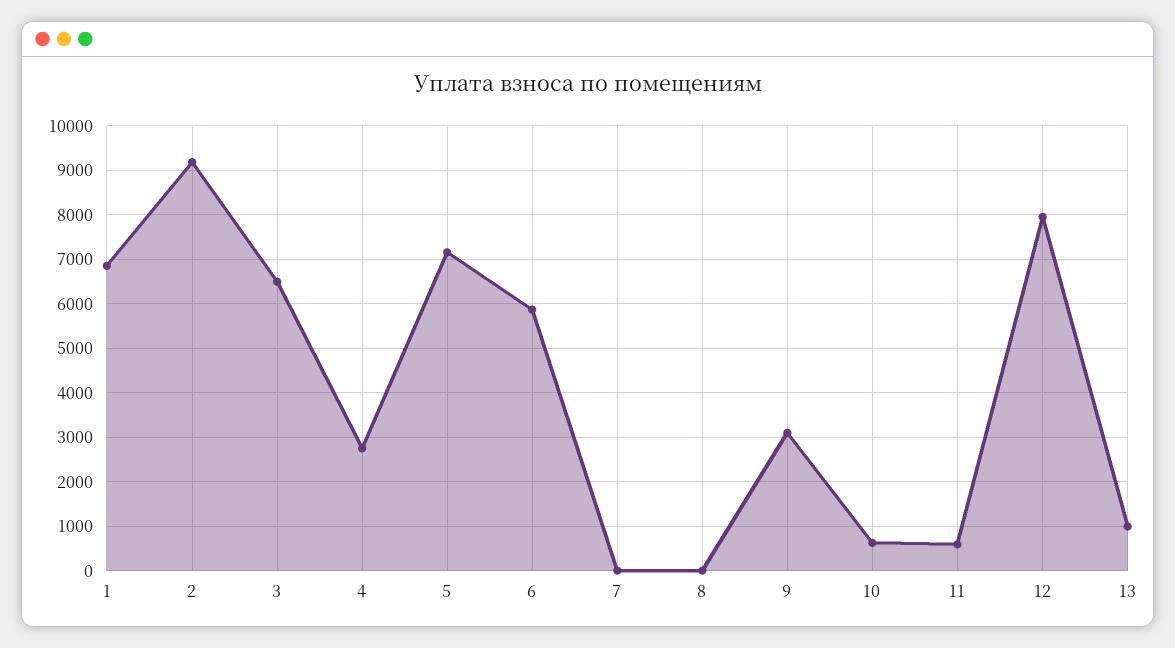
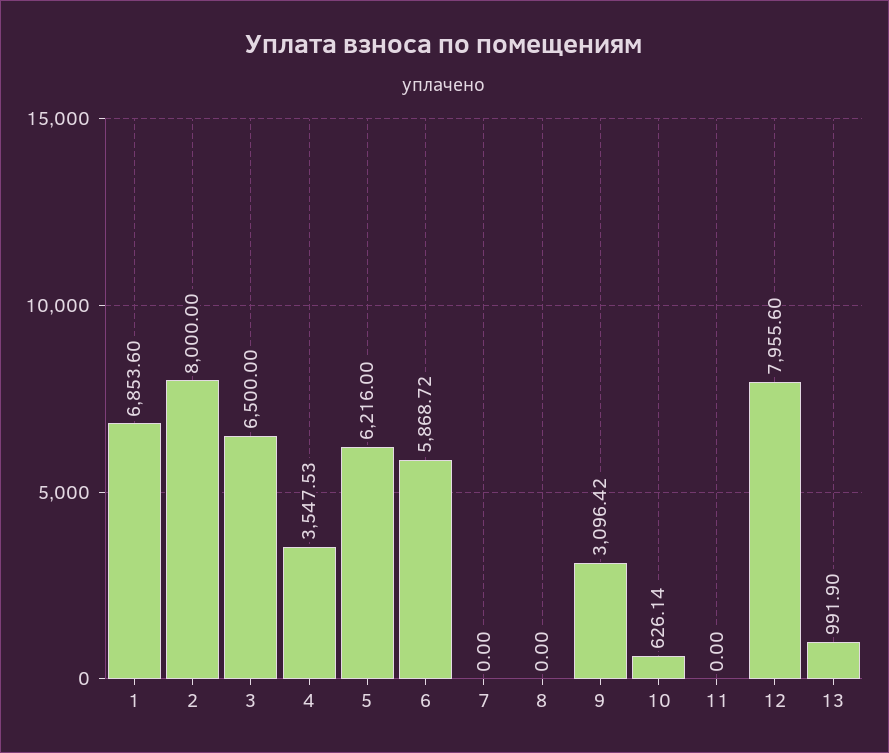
2: 9200 -> 8000
4: 2800 -> 3547.53
5: 7200 -> 6216
11: 600 -> 0

